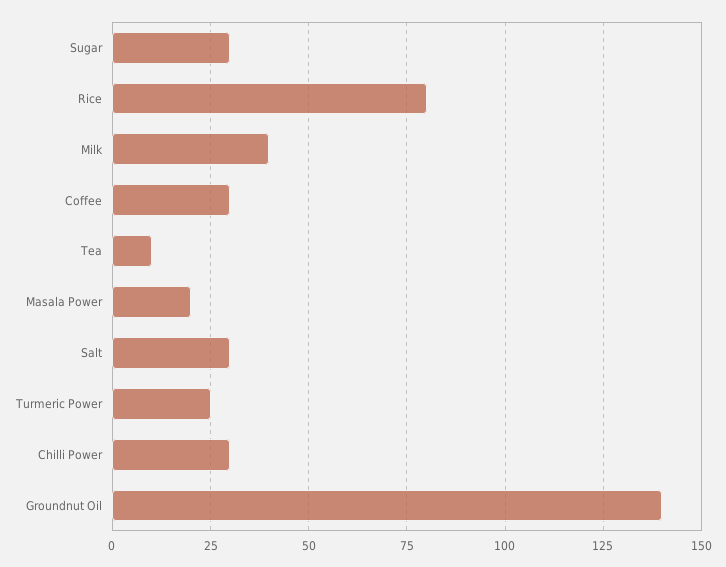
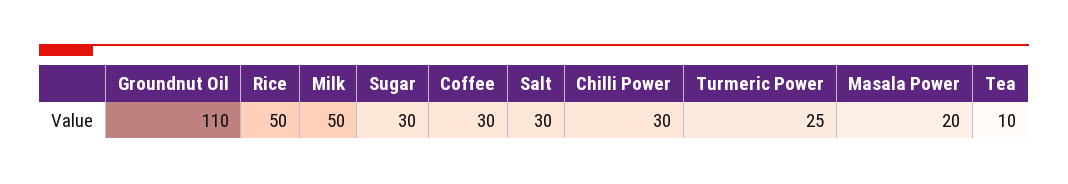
Rice: 80 -> 50
Milk: 40 -> 50
Groundnut Oil: 140 -> 110

